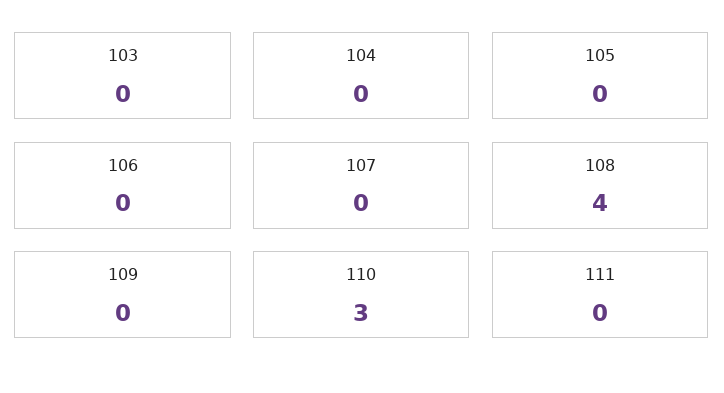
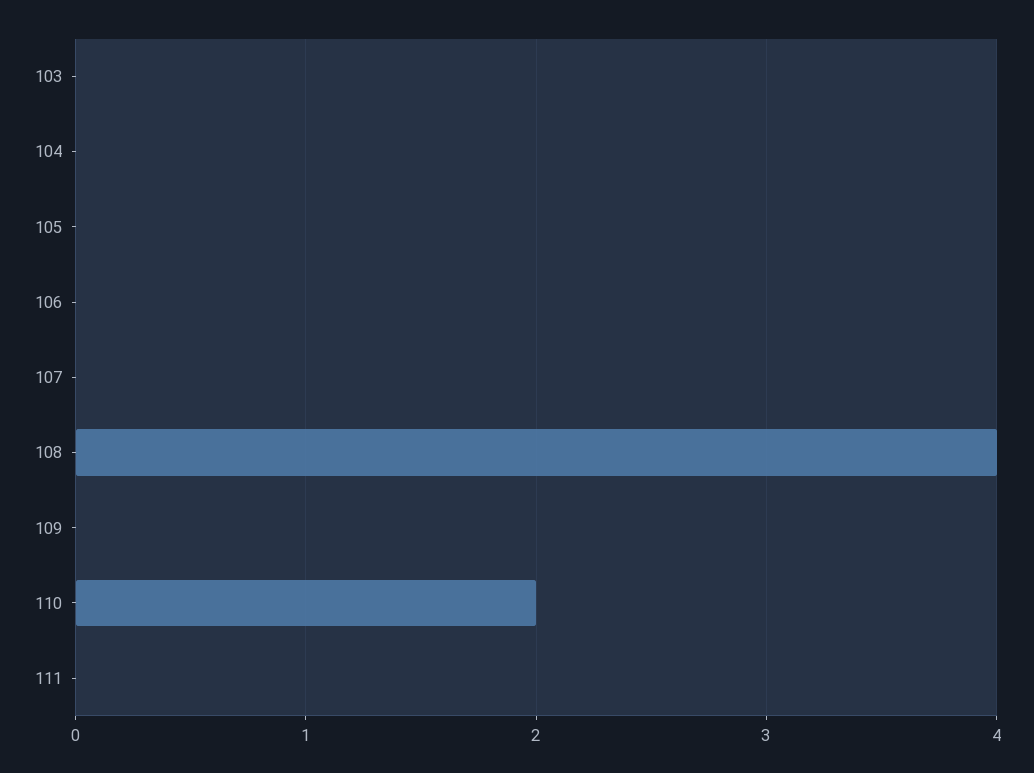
110: 3 -> 2

